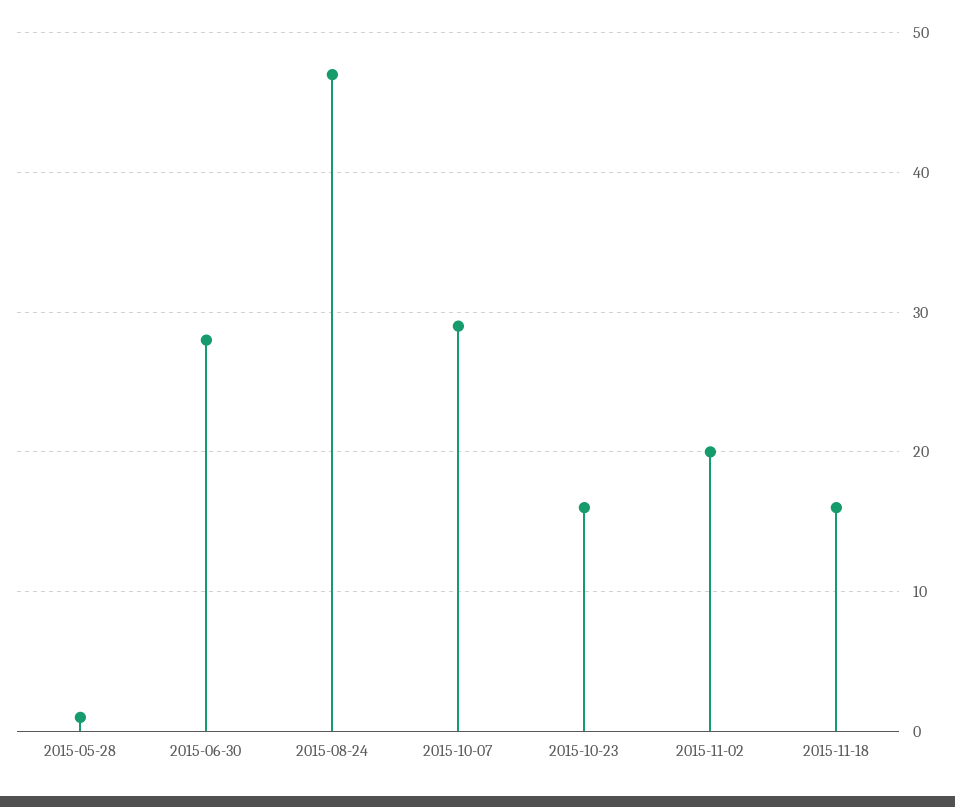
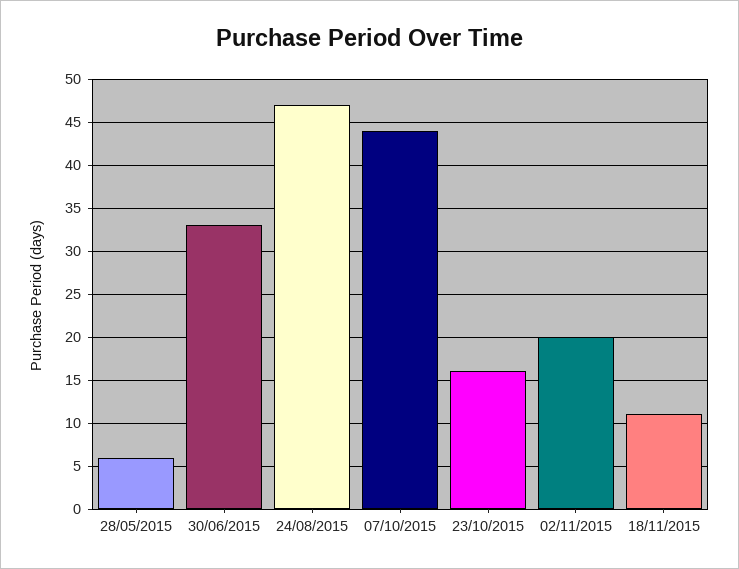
2015-05-28: 1 -> 6
2015-06-30: 28 -> 33
2015-10-07: 29 -> 44
2015-11-18: 16 -> 11

